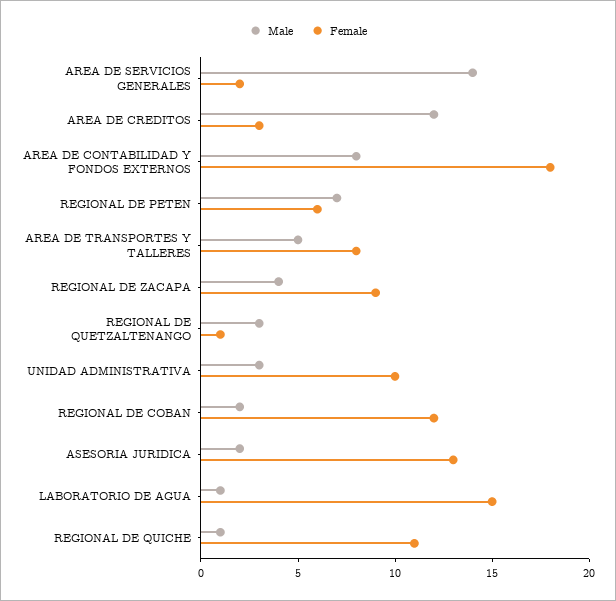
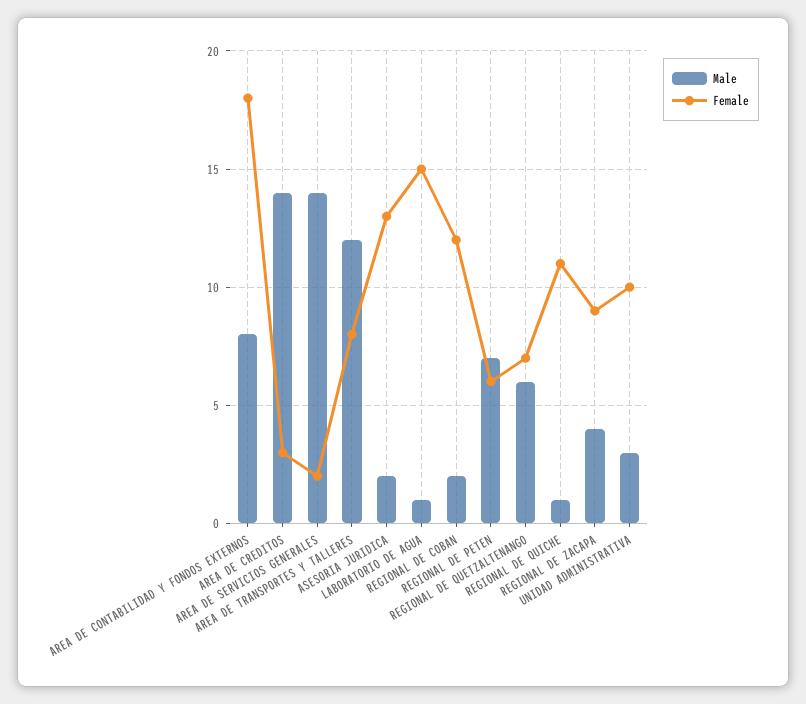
Male, AREA DE CREDITOS: 12 -> 14
Male, AREA DE TRANSPORTES Y TALLERES: 5 -> 12
Male, REGIONAL DE QUETZALTENANGO: 3 -> 6
Female, REGIONAL DE QUETZALTENANGO: 1 -> 7

